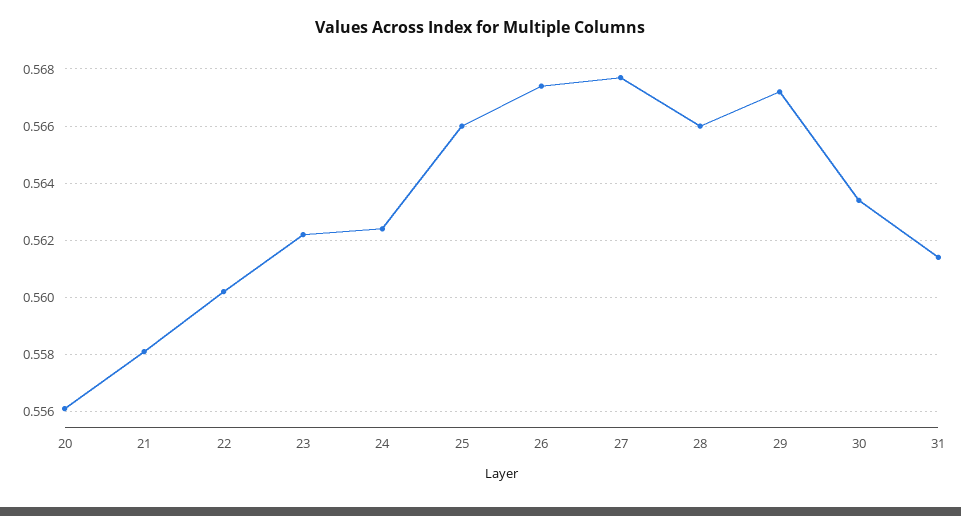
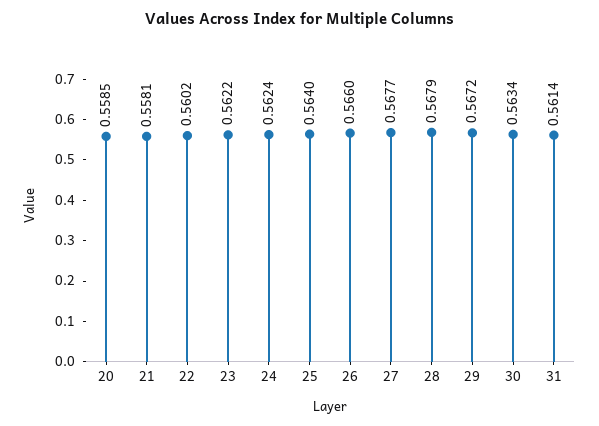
20: 0.556 -> 0.5585
25: 0.566 -> 0.564
26: 0.5675 -> 0.566
28: 0.566 -> 0.5679

